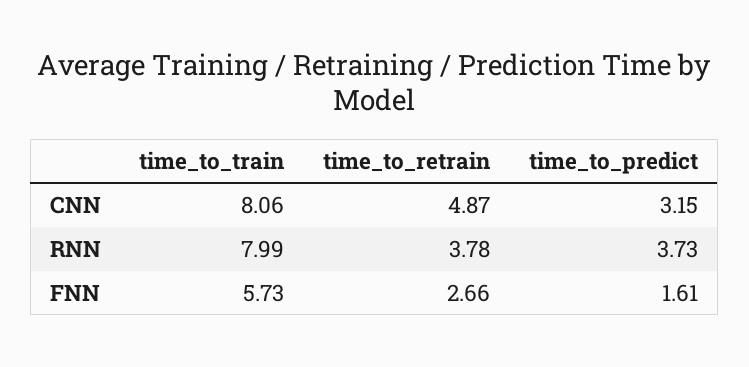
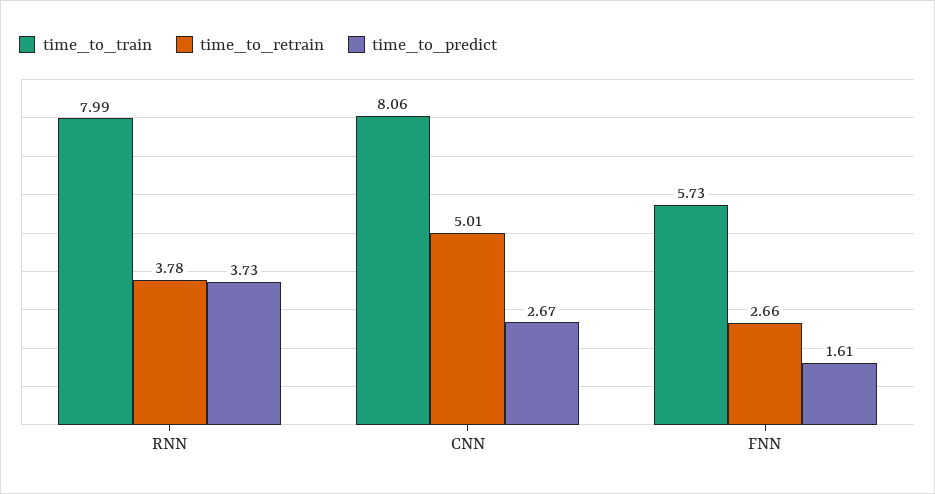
time_to_retrain, CNN: 4.87 -> 5.01
time_to_predict, CNN: 3.15 -> 2.67

